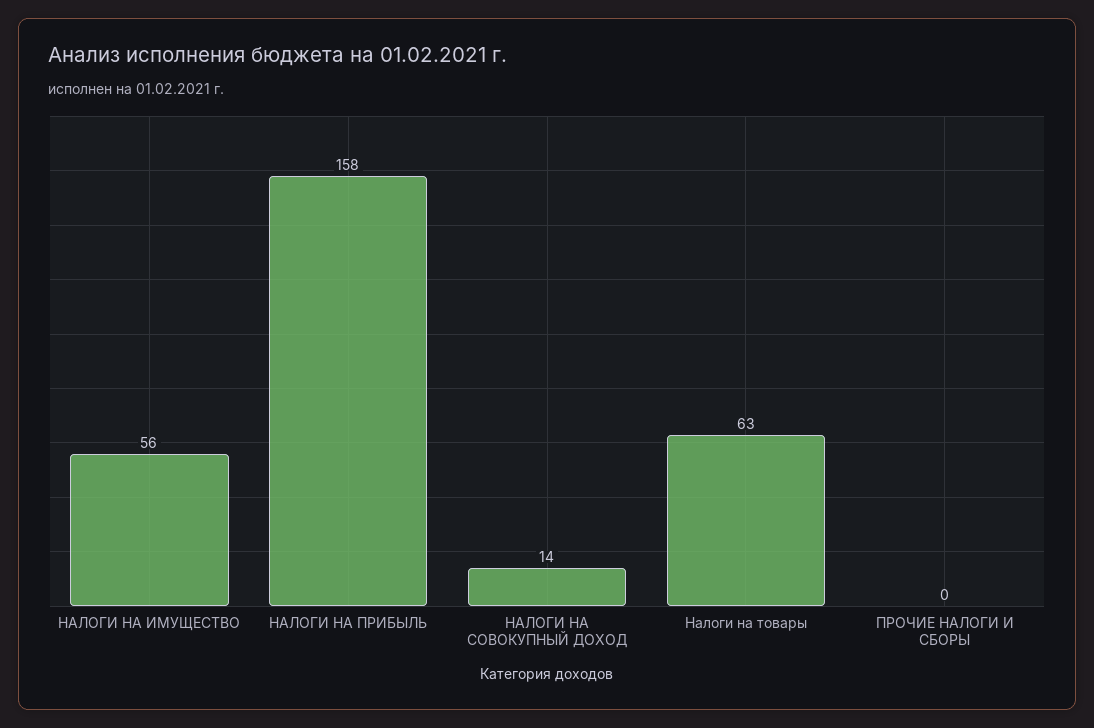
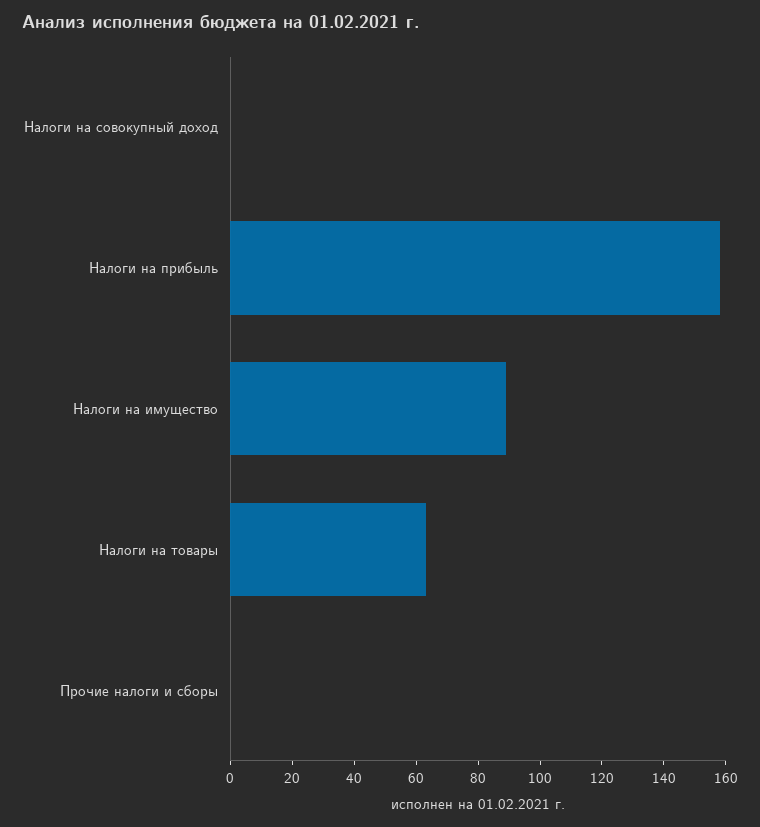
НАЛОГИ НА ИМУЩЕСТВО: 56 -> 90
НАЛОГИ НА СОВОКУПНЫЙ ДОХОД: 14 -> 0

